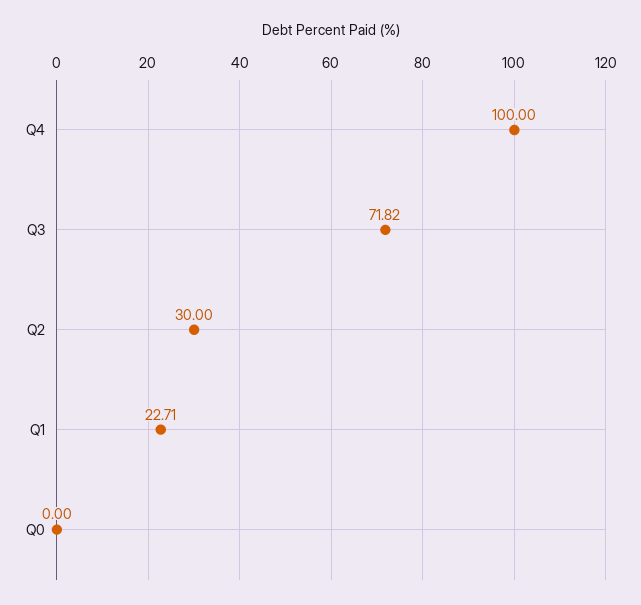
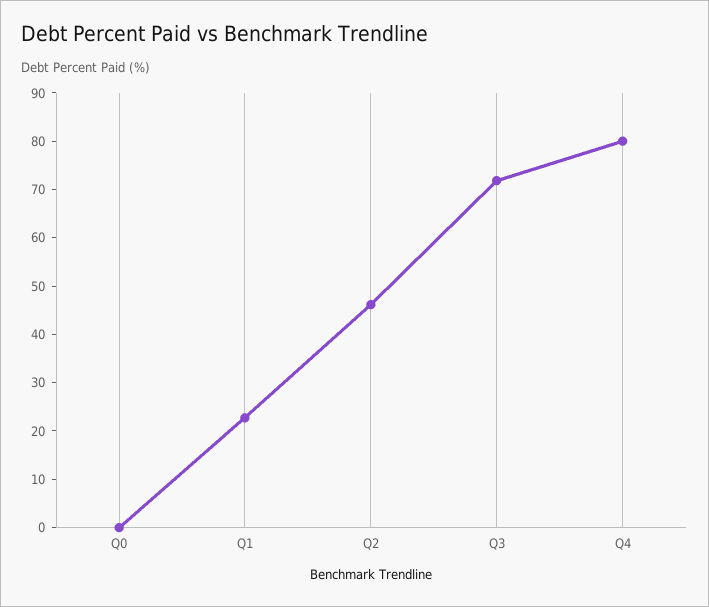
Q4: 100 -> 80
Q2: 30 -> 46

